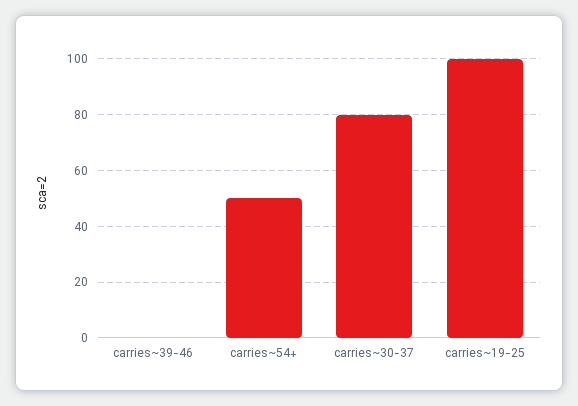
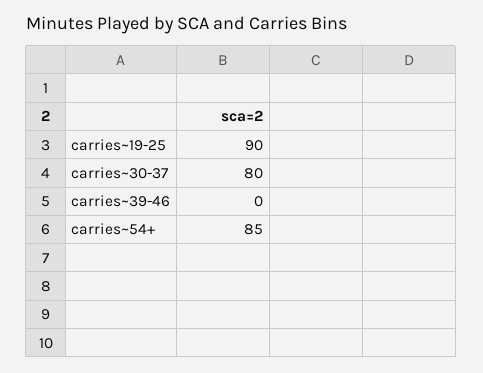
carries~54+: 50 -> 85
carries~19-25: 100 -> 90

